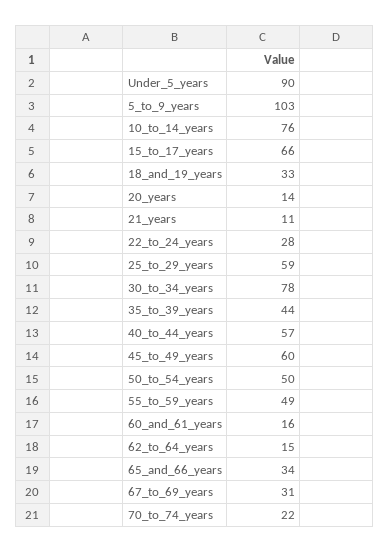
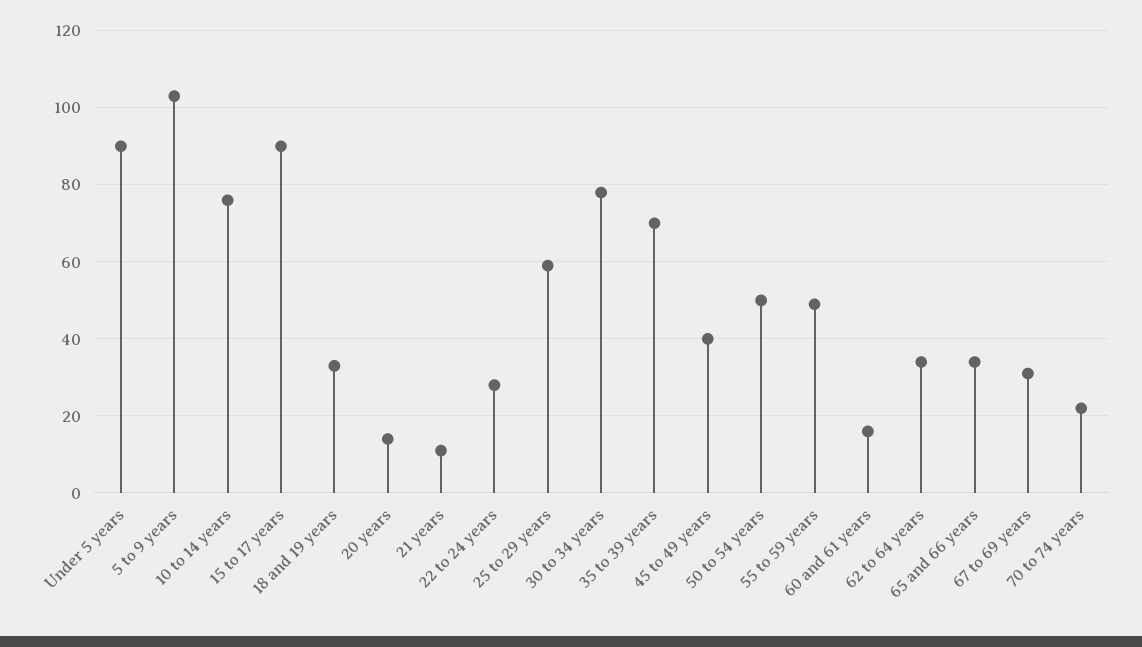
15_to_17_years: 66 -> 90
35_to_39_years: 44 -> 70
40_to_44_years: 57 -> none
45_to_49_years: 60 -> 40
62_to_64_years: 15 -> 35

